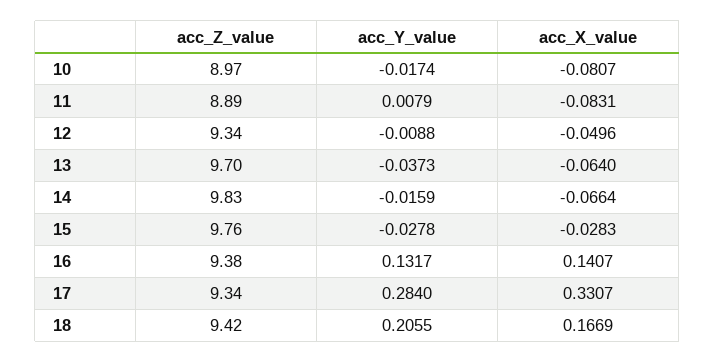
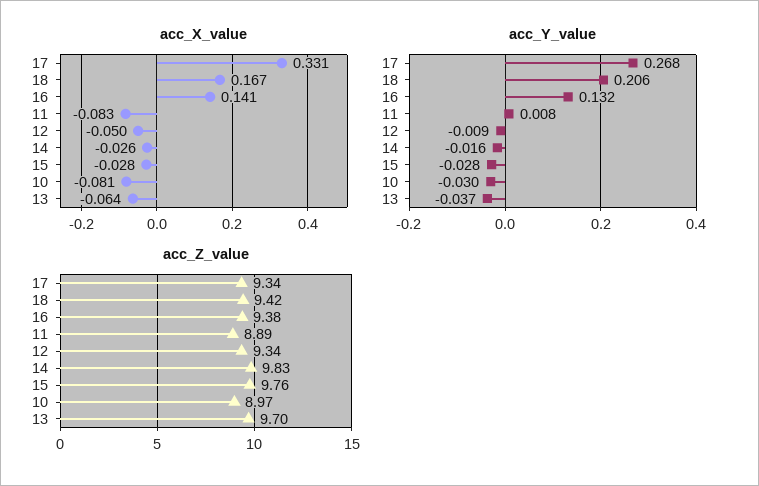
acc_Y_value, 10: -0.0174 -> -0.03
acc_X_value, 14: -0.0664 -> -0.026
acc_Y_value, 17: 0.284 -> 0.268

